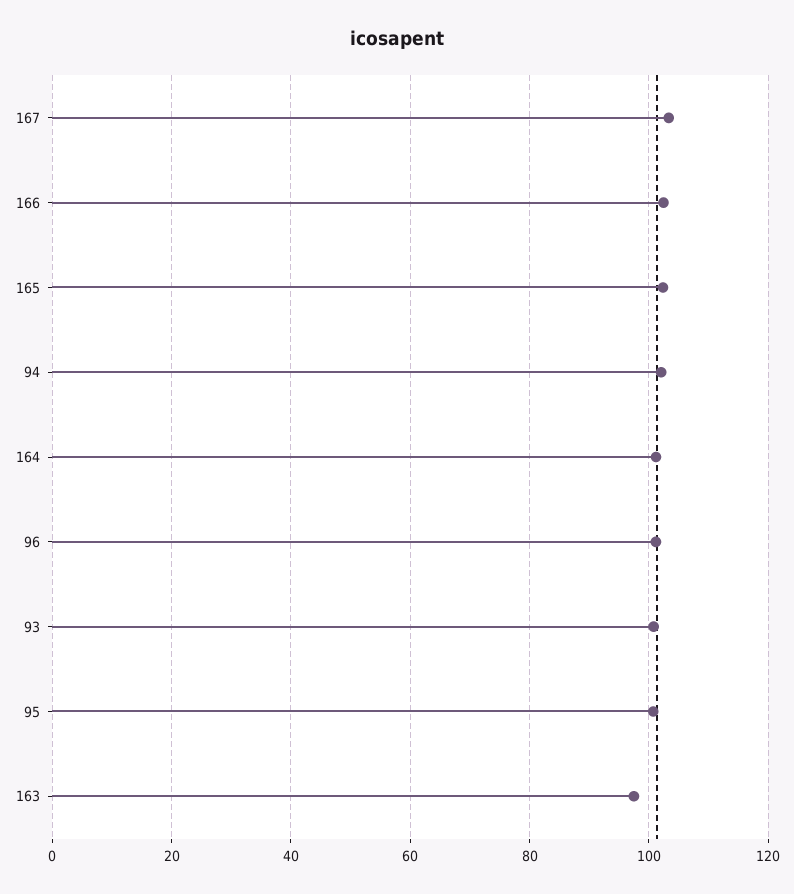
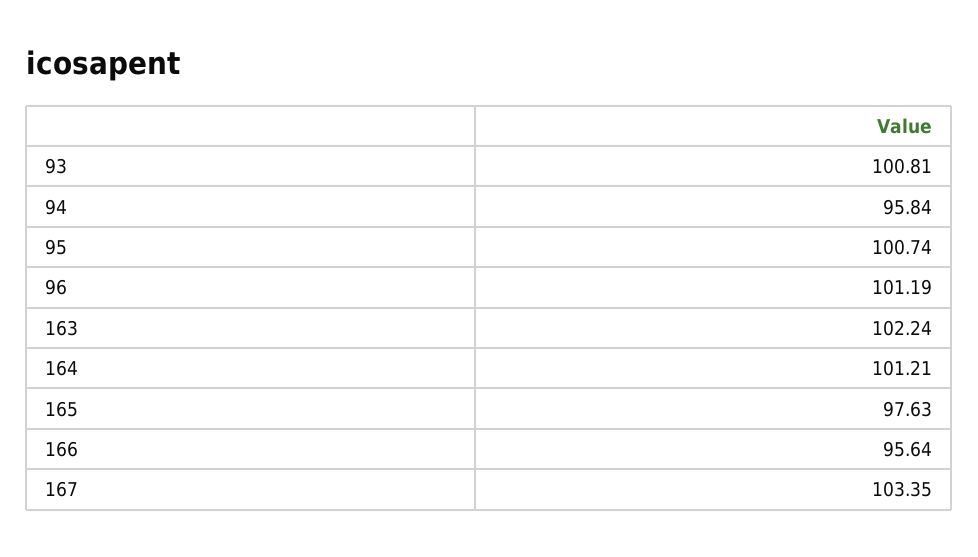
166: 102 -> 95.64
165: 102 -> 97.63
94: 102 -> 95.84
163: 98 -> 102.24

